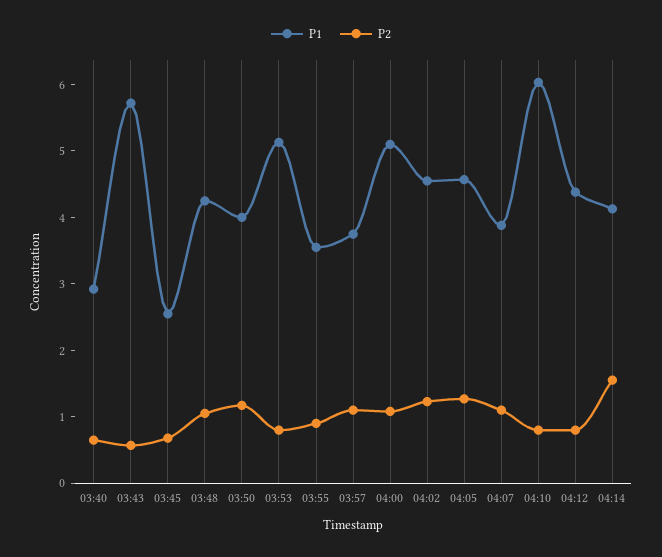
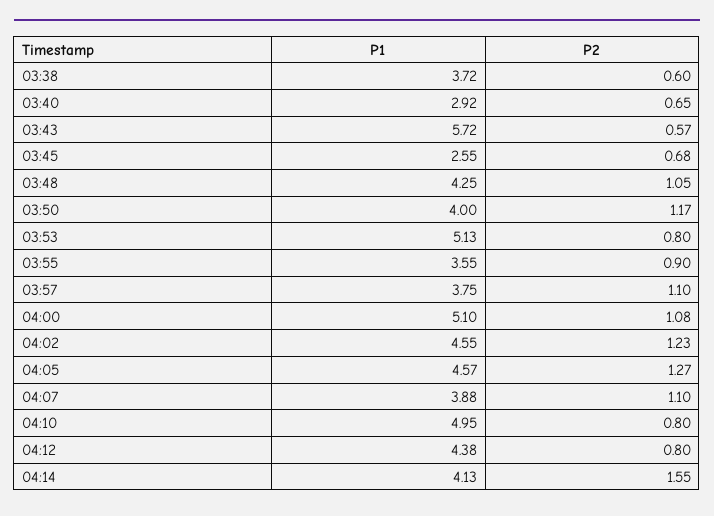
P1, 04:10: 6 -> 4.95
P1, 03:38: none -> 3.72
P2, 03:38: none -> 0.6

